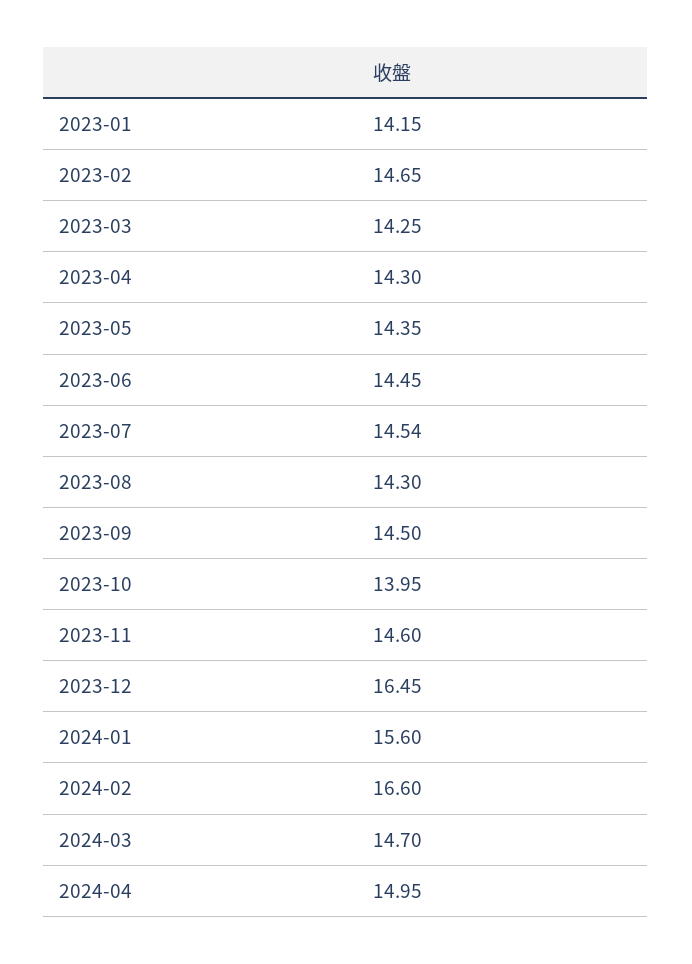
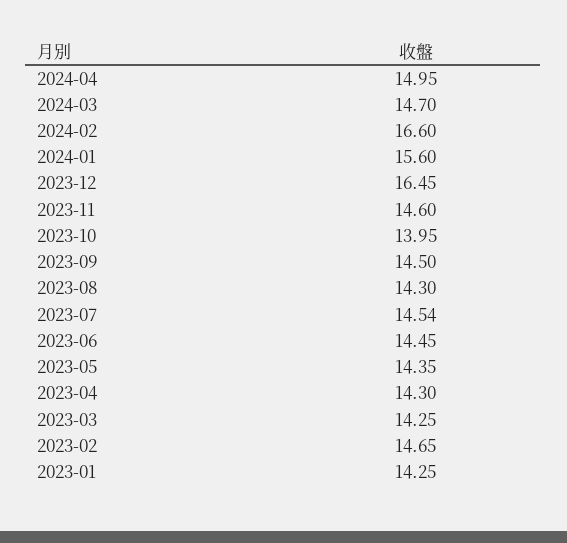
2023-01: 14.15 -> 14.25

